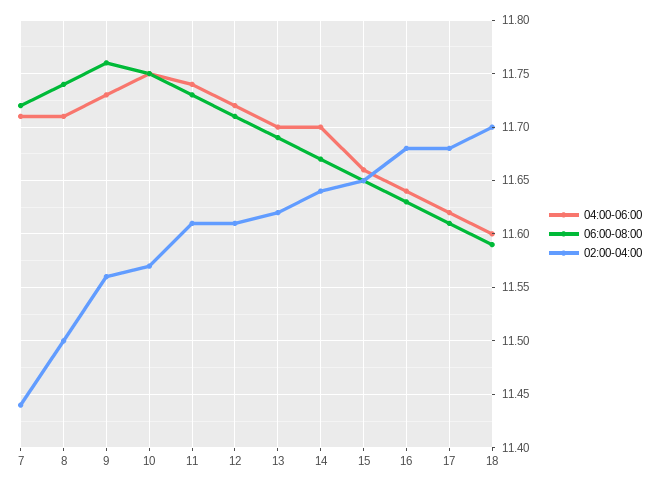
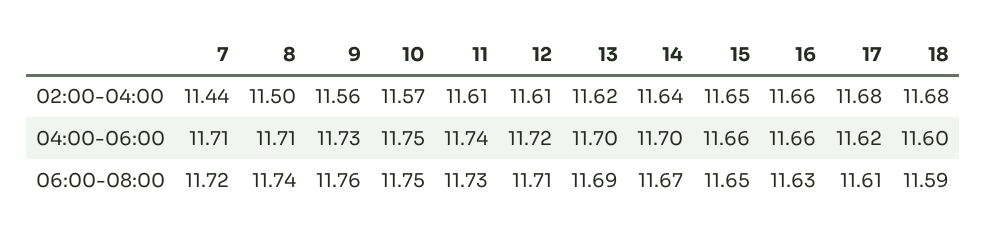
04:00-06:00, 16: 11.64 -> 11.66
02:00-04:00, 16: 11.68 -> 11.66
02:00-04:00, 18: 11.7 -> 11.68

